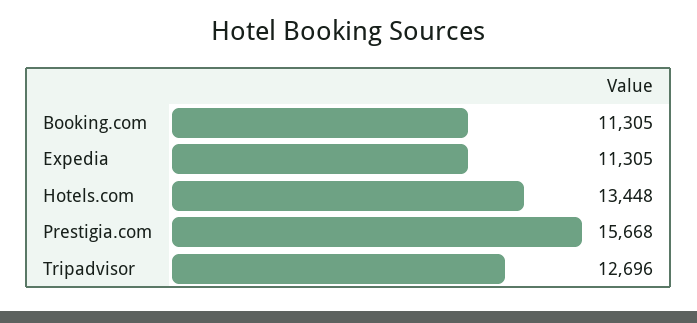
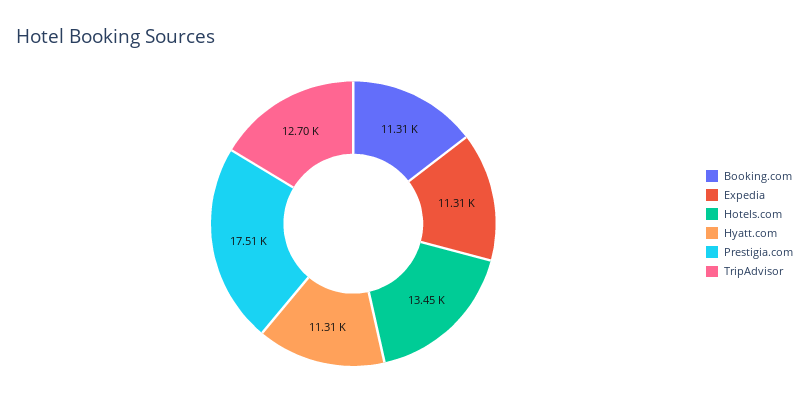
Prestigia.com: 15668 -> 17510
Hyatt.com: none -> 11310

